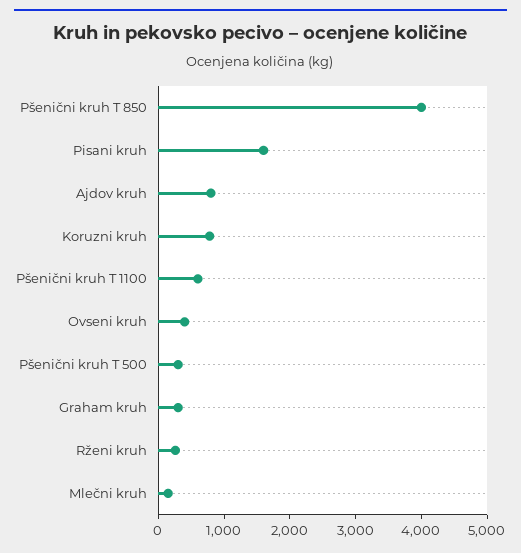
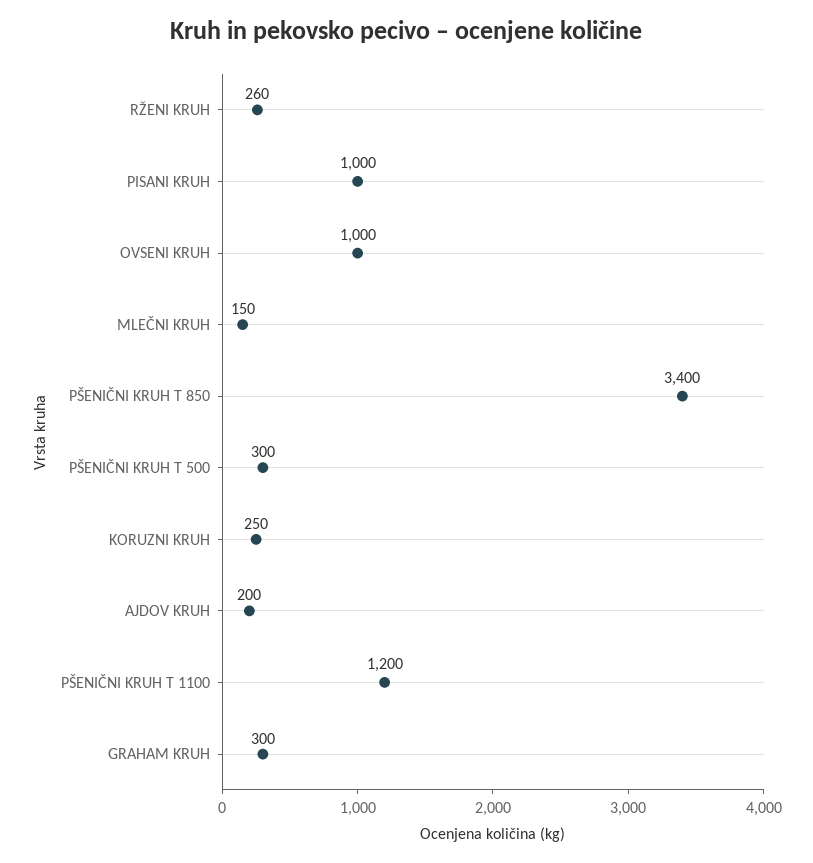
Pšenični kruh T 850: 4000 -> 3400
Pisani kruh: 1600 -> 1000
Ajdov kruh: 800 -> 200
Koruzni kruh: 800 -> 250
Pšenični kruh T 1100: 600 -> 1200
Ovseni kruh: 400 -> 1000

